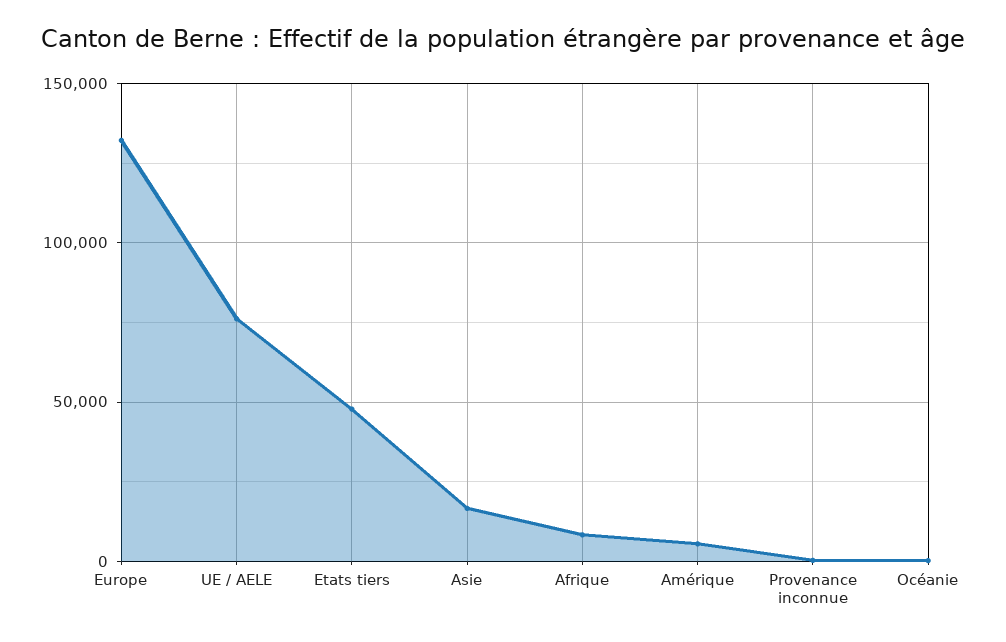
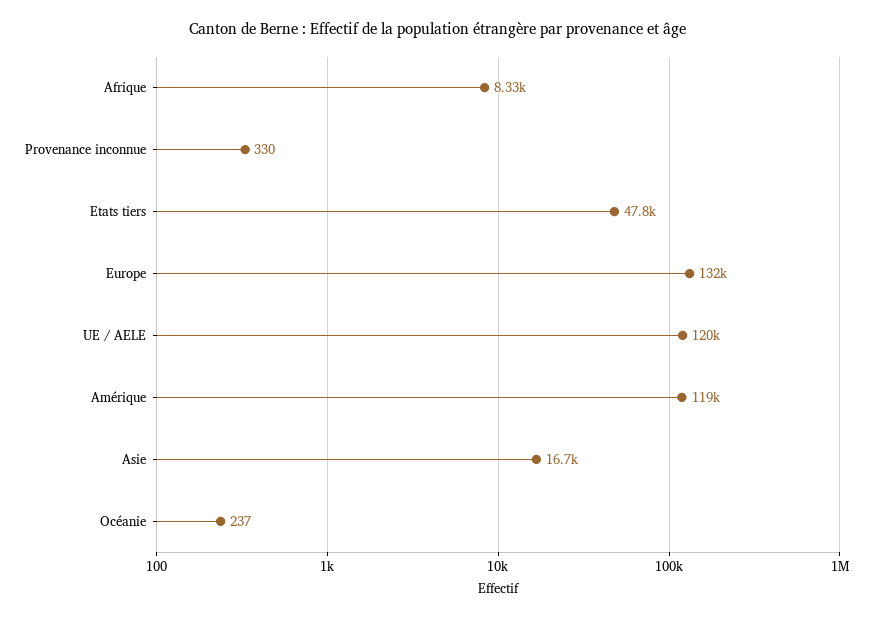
UE / AELE: 75000 -> 120000
Amérique: 5000 -> 119000

